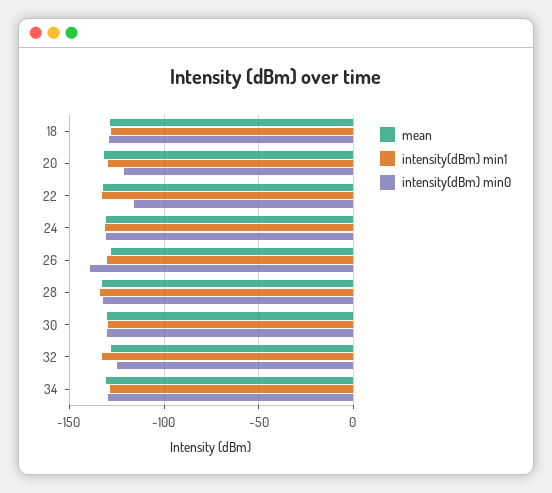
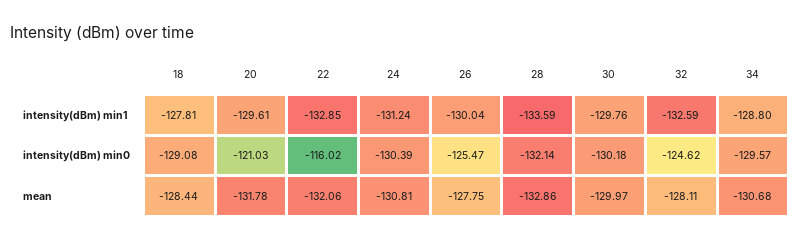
intensity(dBm) min0, 26: -140 -> -125.47

